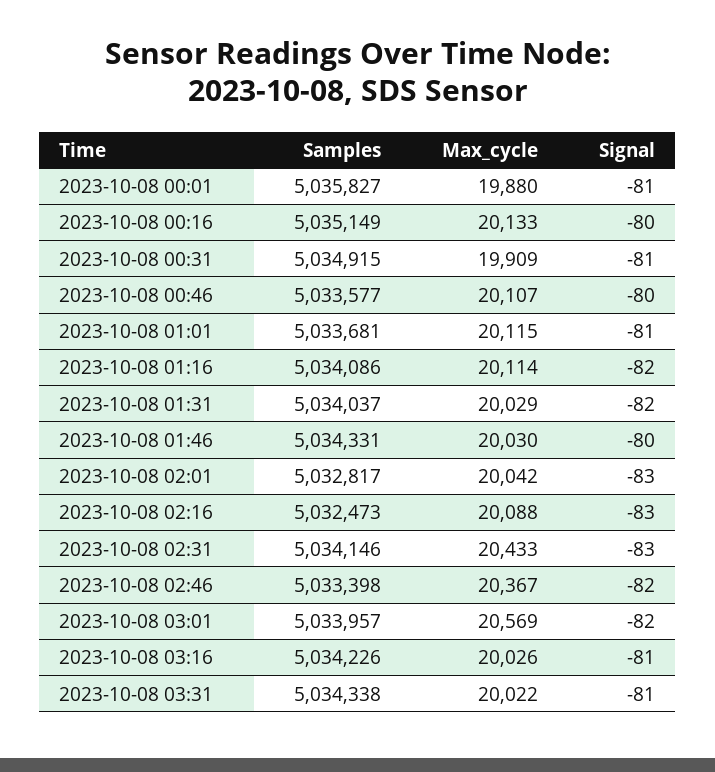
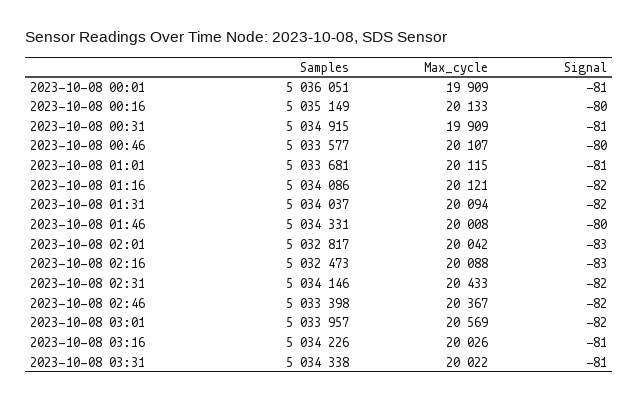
Samples, 2023-10-08 00:01: 5035827 -> 5036051
Max_cycle, 2023-10-08 00:01: 19880 -> 19909
Max_cycle, 2023-10-08 01:16: 20114 -> 20121
Max_cycle, 2023-10-08 01:31: 20029 -> 20094
Max_cycle, 2023-10-08 01:46: 20030 -> 20008
Signal, 2023-10-08 02:31: -83 -> -82

